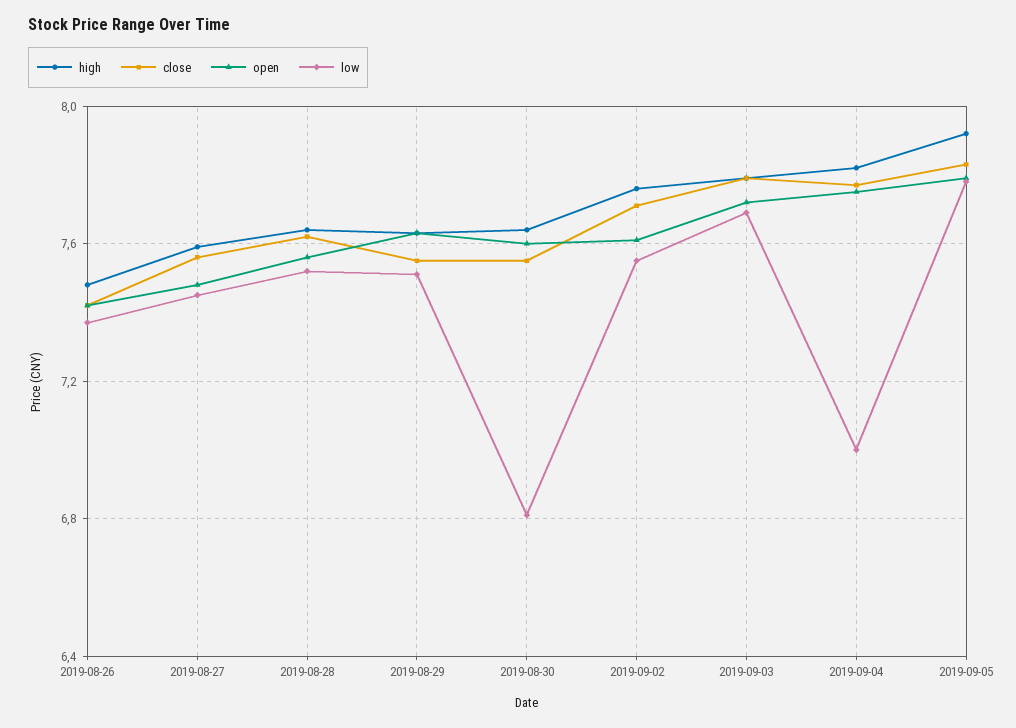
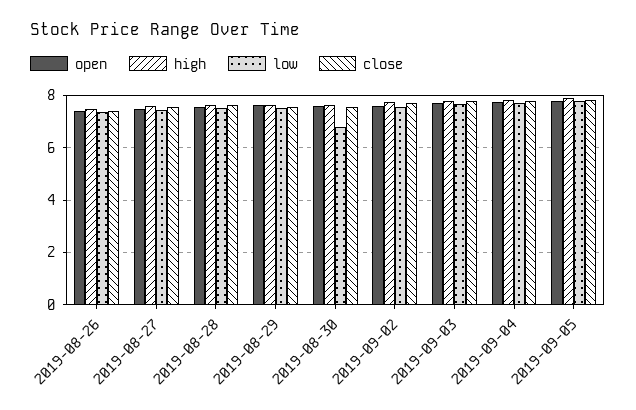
low, 2019-09-04: 7 -> 7.75

